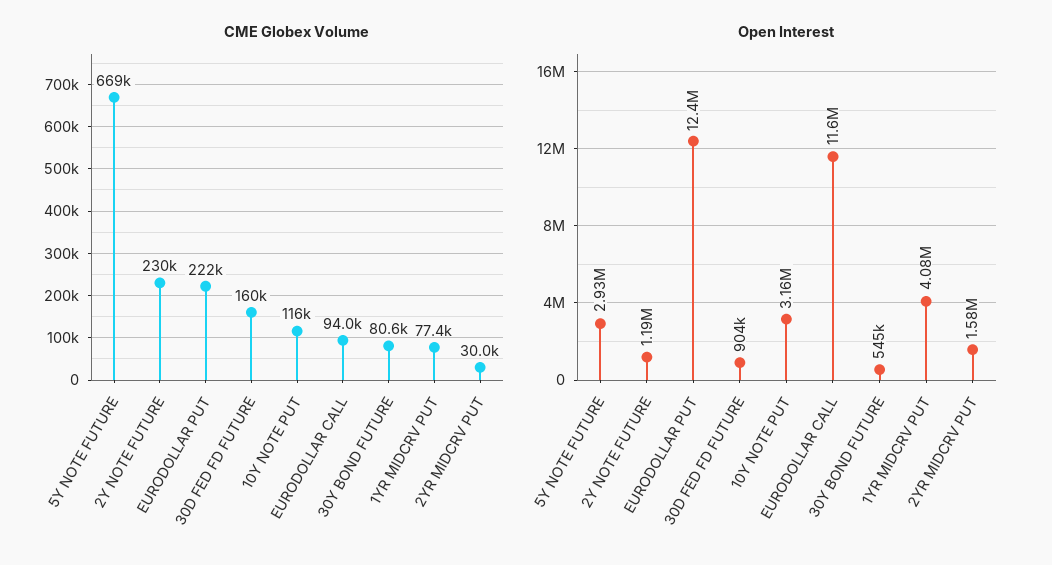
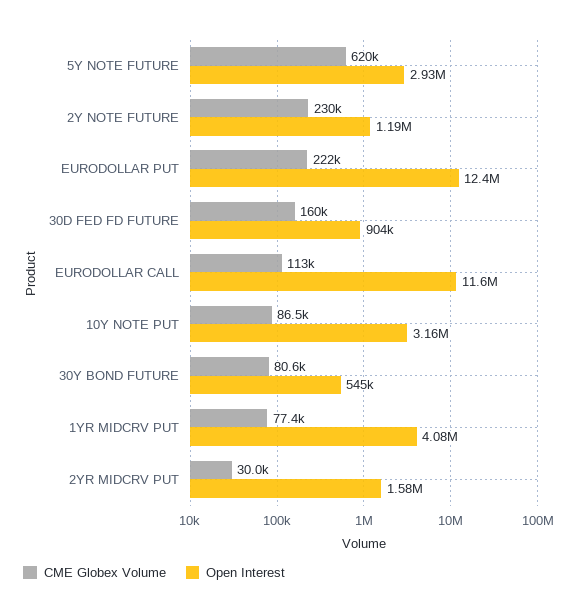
CME Globex Volume, 5Y NOTE FUTURE: 669000 -> 620000
CME Globex Volume, 10Y NOTE PUT: 116000 -> 86500
CME Globex Volume, EURODOLLAR CALL: 94000 -> 113000

